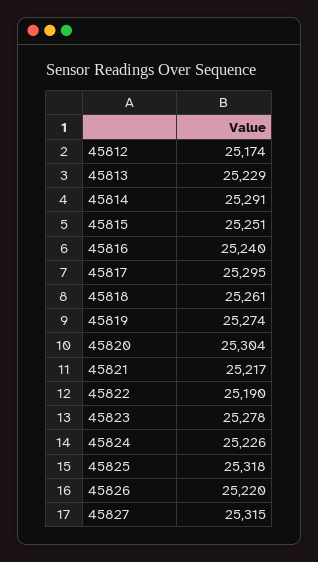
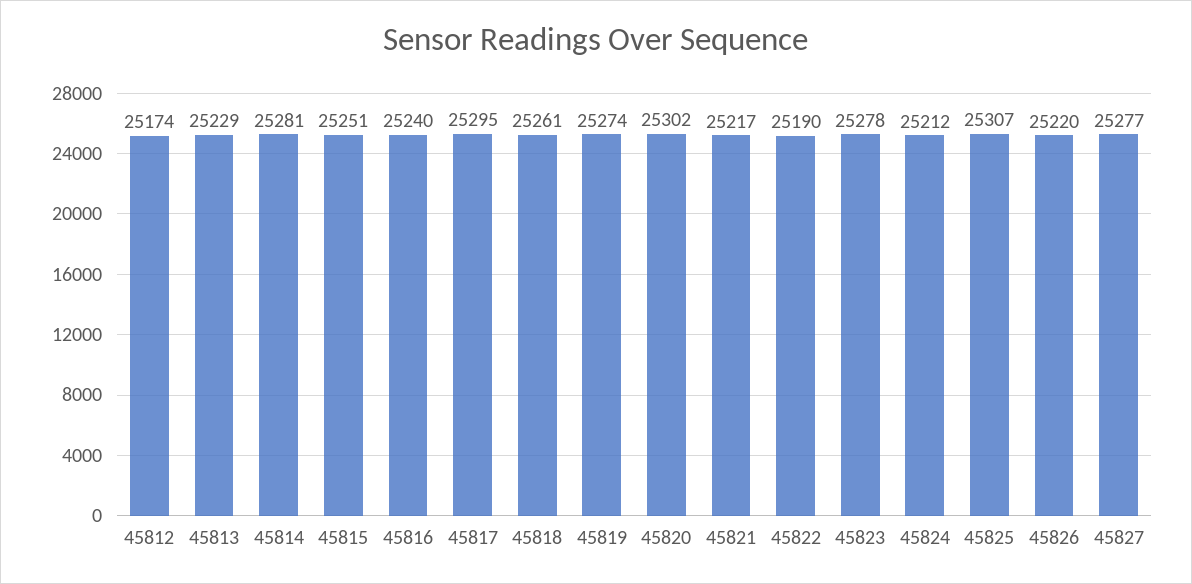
45814: 25291 -> 25281
45820: 25304 -> 25302
45824: 25226 -> 25212
45825: 25318 -> 25307
45827: 25315 -> 25277

